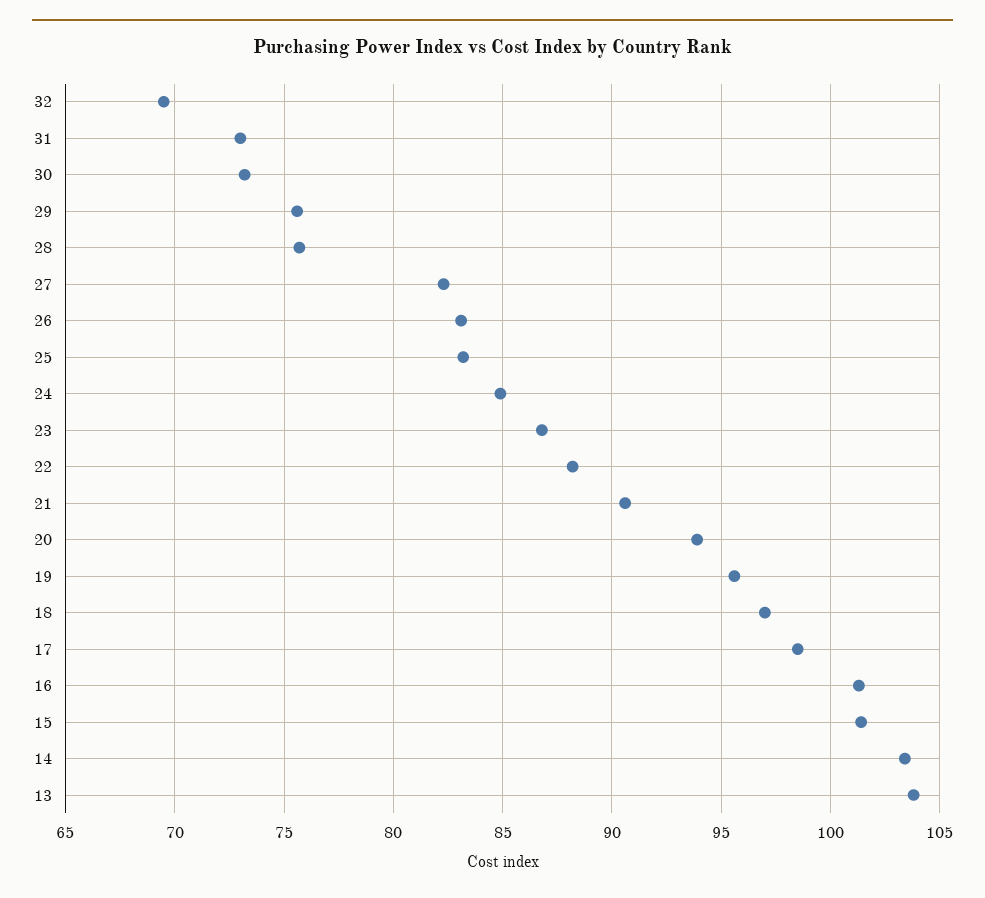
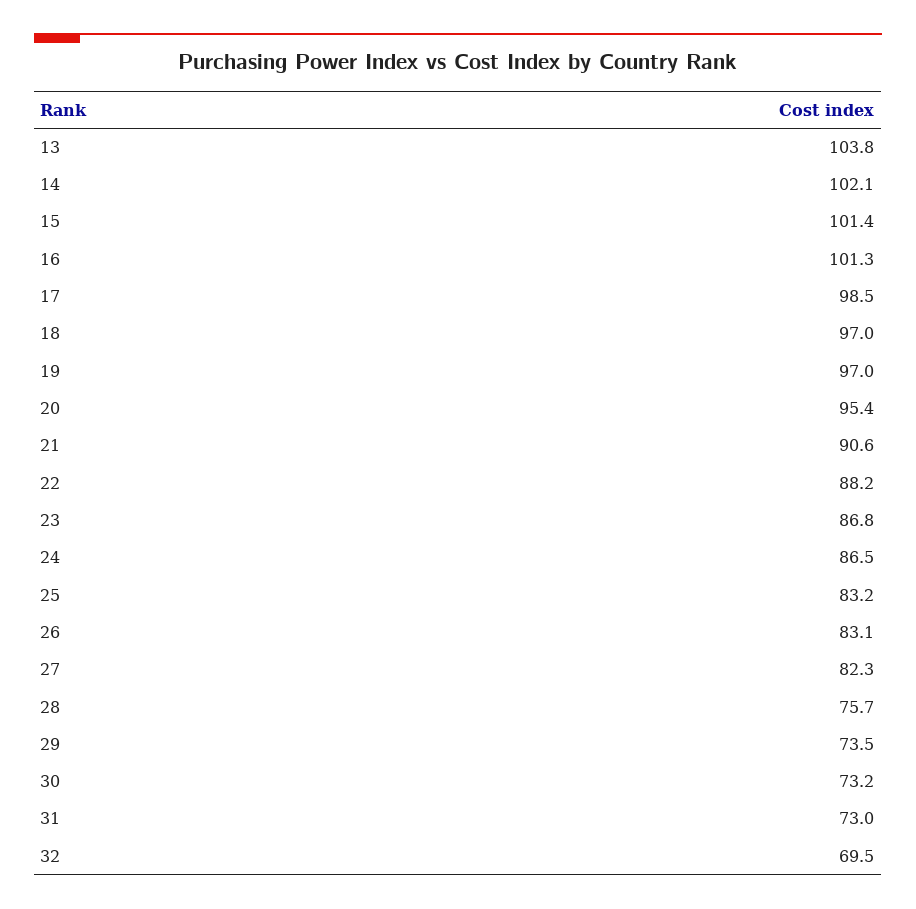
29: 75.5 -> 73.5
24: 85 -> 86.5
20: 94 -> 95.4
19: 95.5 -> 97
14: 103.5 -> 102.1

